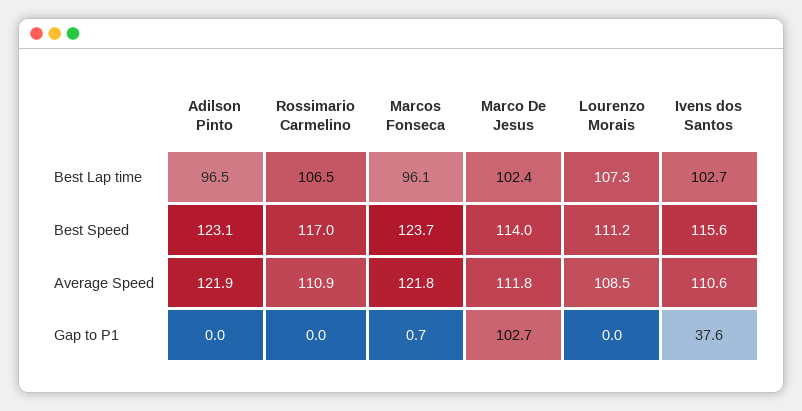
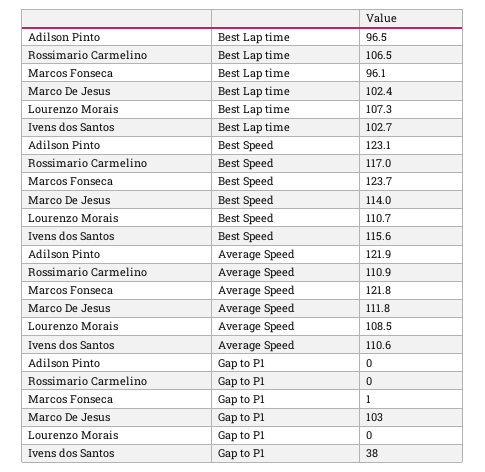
Lourenzo Morais, Best Speed: 111.2 -> 110.7

